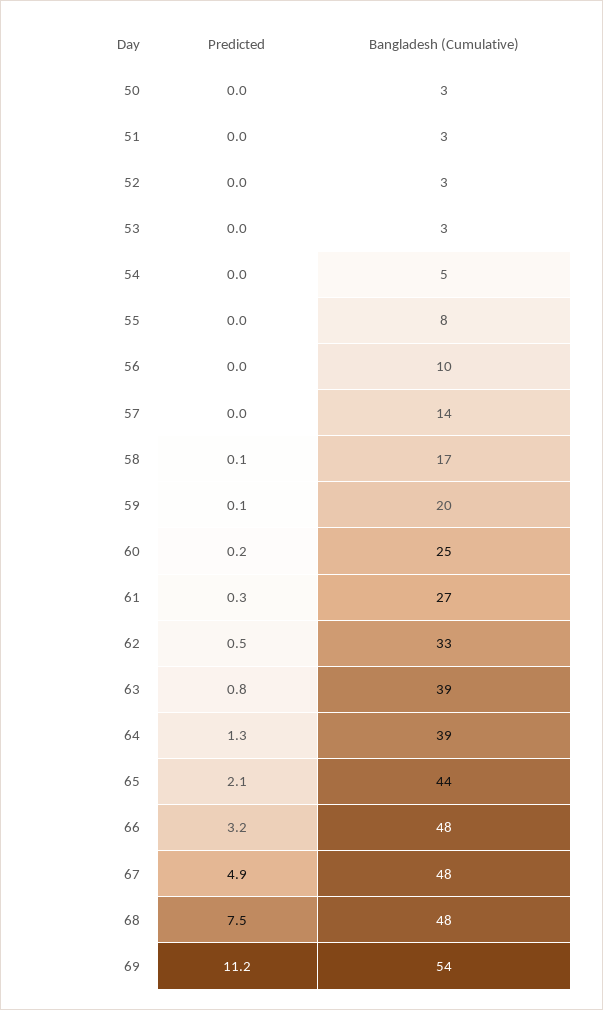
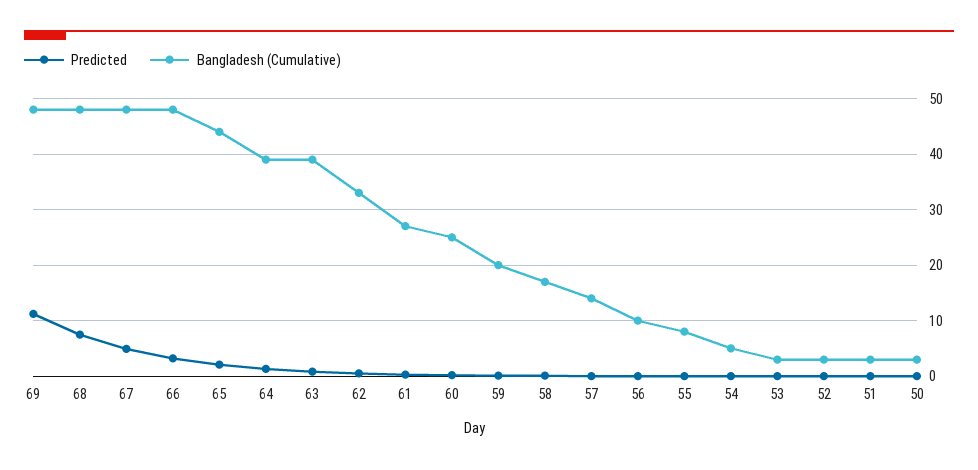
Bangladesh (Cumulative), 69: 54 -> 48

